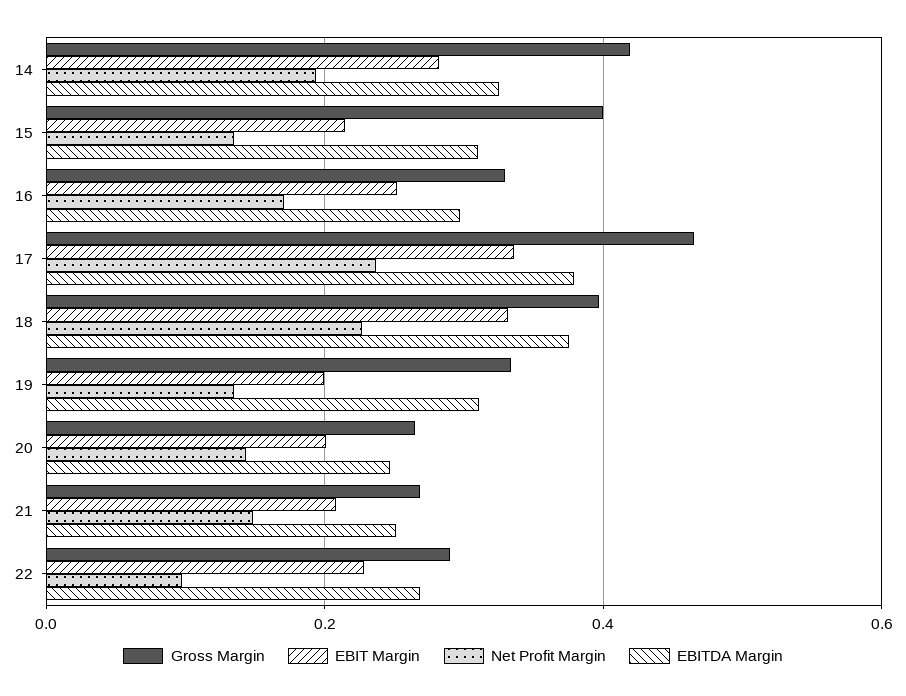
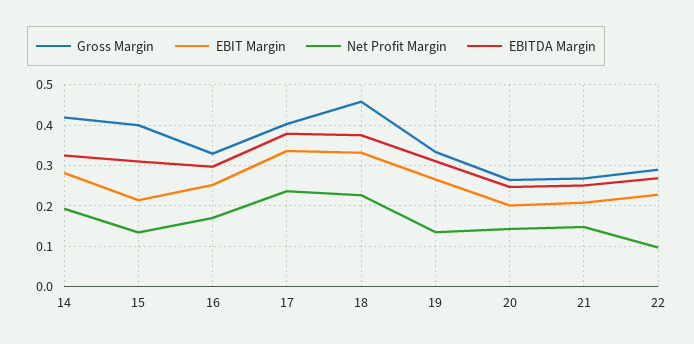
Gross Margin, 17: 0.46 -> 0.4
Gross Margin, 18: 0.4 -> 0.46
EBIT Margin, 19: 0.2 -> 0.26

